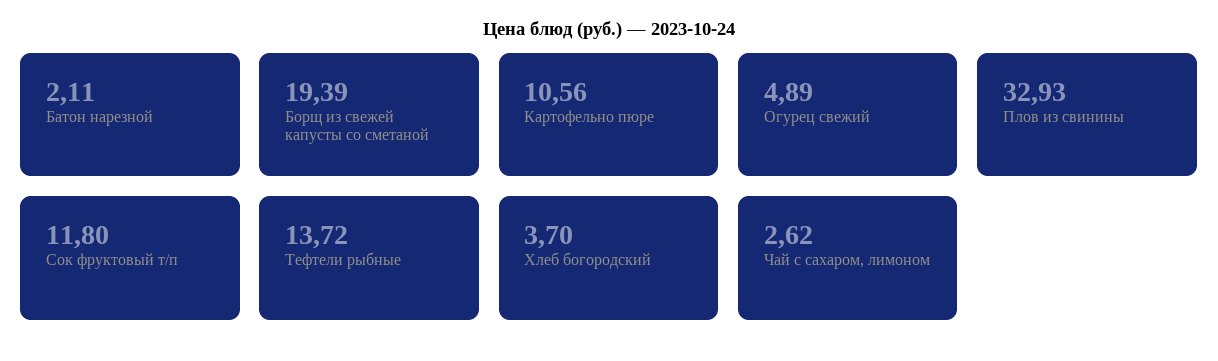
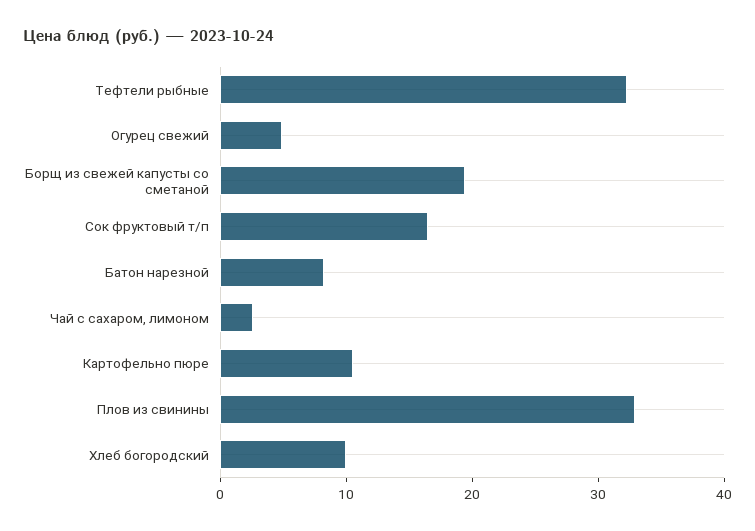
Батон нарезной: 2.11 -> 8
Сок фруктовый т/п: 11.8 -> 16
Тефтели рыбные: 13.72 -> 32
Хлеб богородский: 3.7 -> 10

